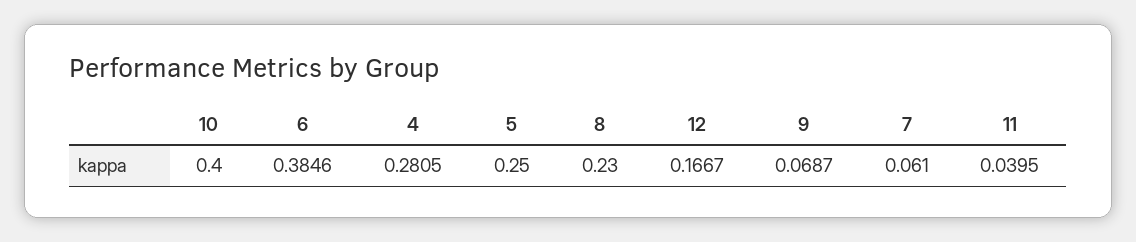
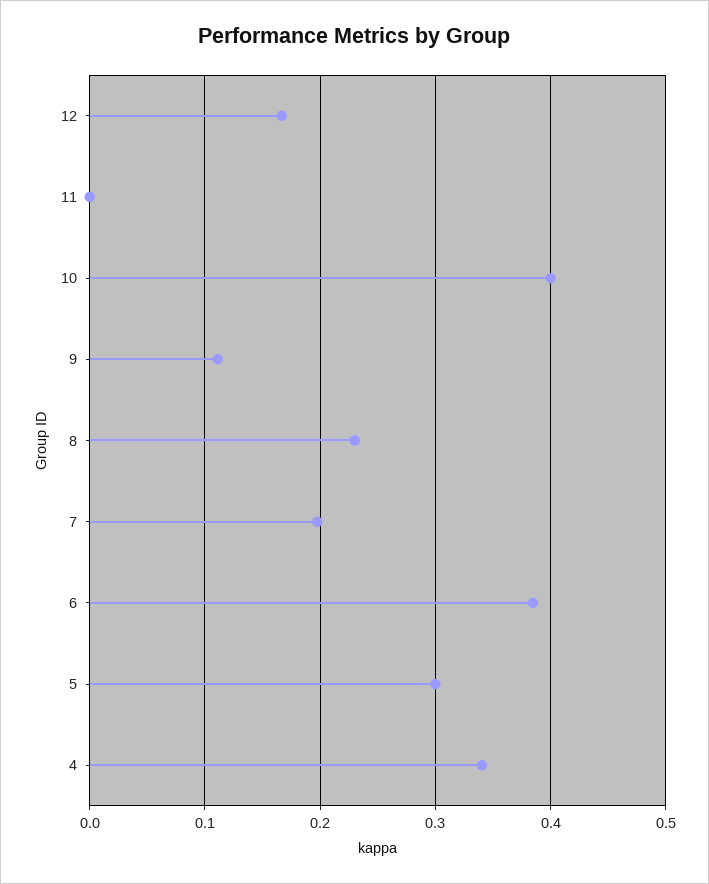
4: 0.2805 -> 0.34
5: 0.25 -> 0.3
9: 0.0687 -> 0.11
7: 0.061 -> 0.2
11: 0.0395 -> 0

